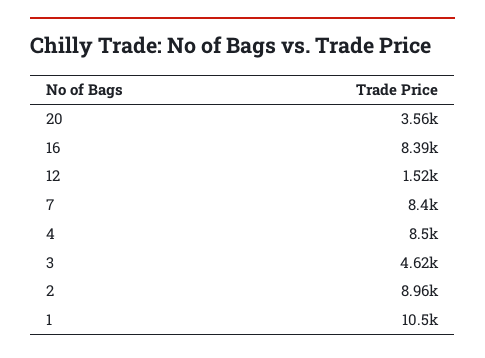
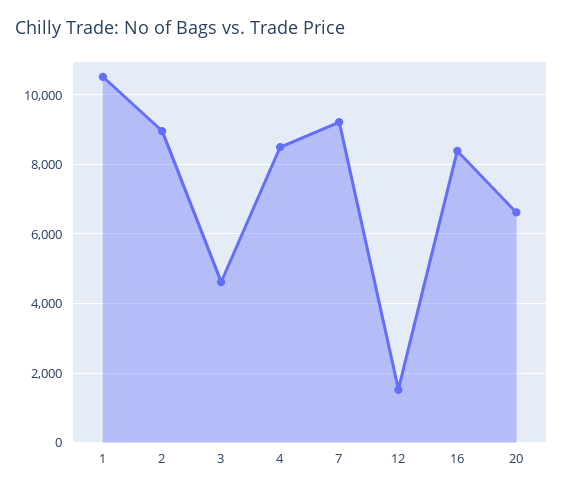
20: 3560 -> 6600
7: 8400 -> 9200

